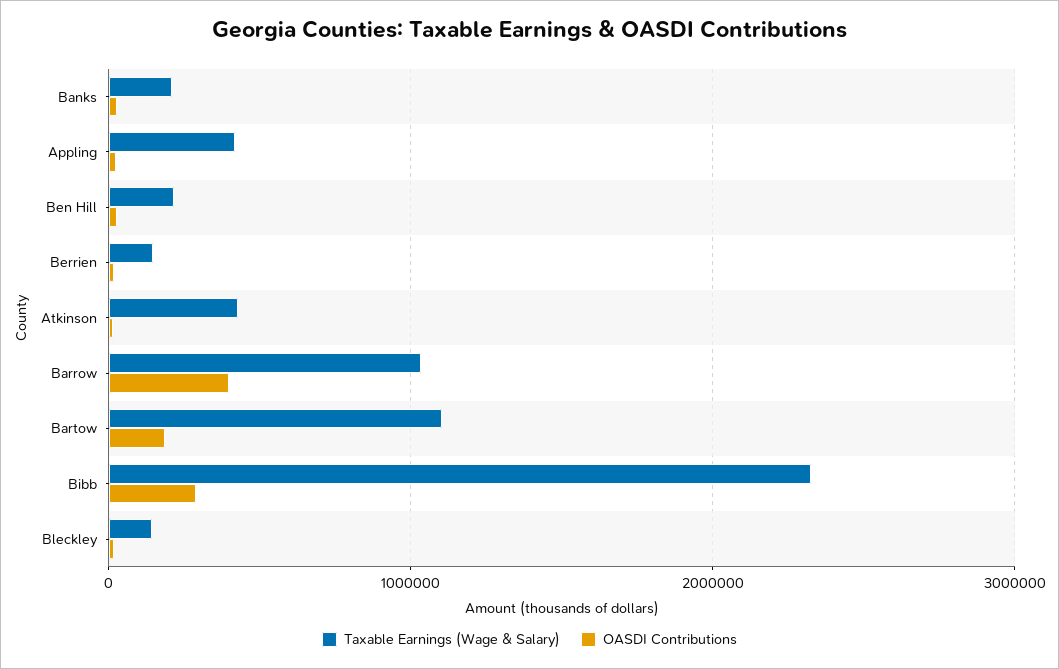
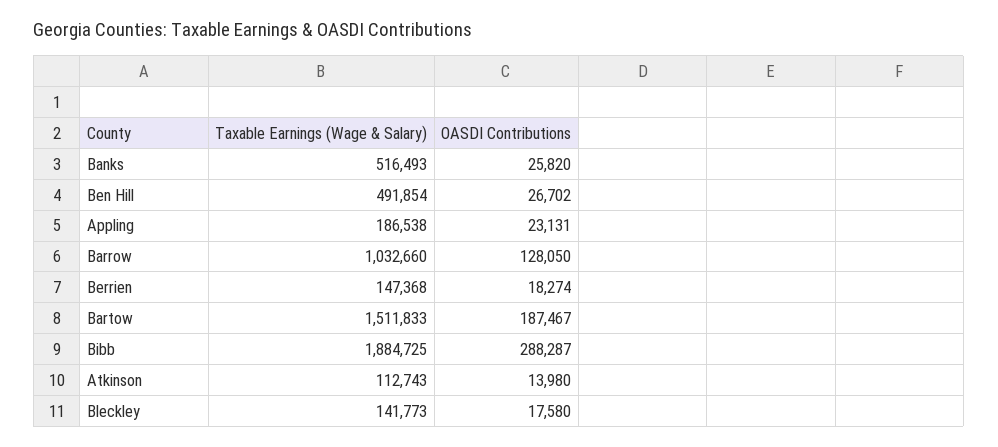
Taxable Earnings (Wage & Salary), Banks: 200000 -> 516493
Taxable Earnings (Wage & Salary), Appling: 400000 -> 186538
Taxable Earnings (Wage & Salary), Ben Hill: 200000 -> 491854
Taxable Earnings (Wage & Salary), Atkinson: 400000 -> 112743
OASDI Contributions, Barrow: 400000 -> 128050
Taxable Earnings (Wage & Salary), Bartow: 1100000 -> 1511833
Taxable Earnings (Wage & Salary), Bibb: 2300000 -> 1884725

